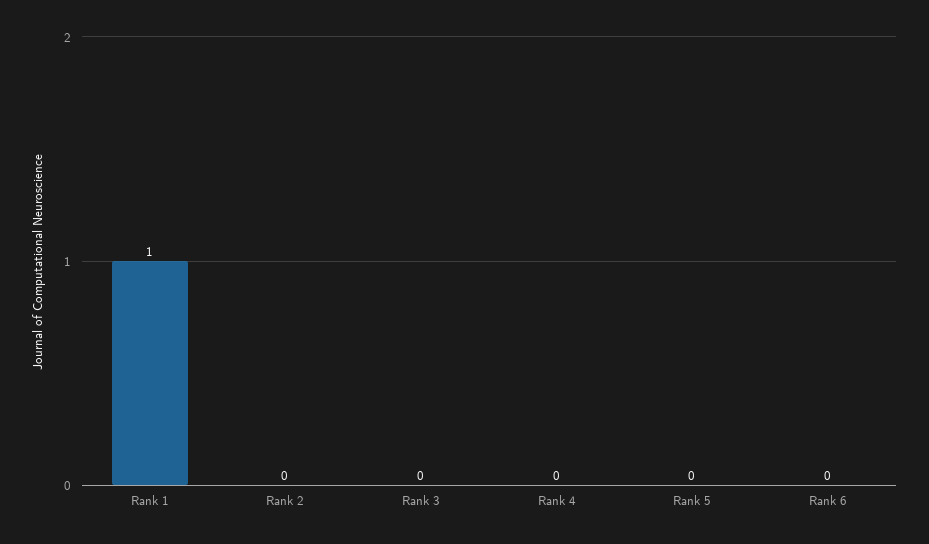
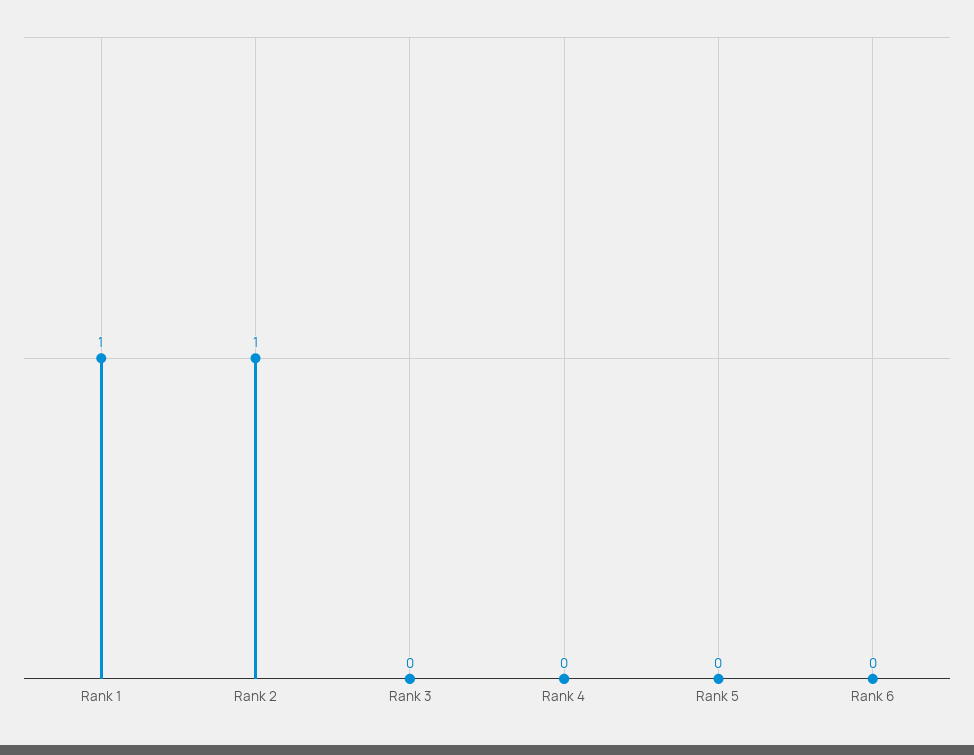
Rank 2: 0 -> 1

